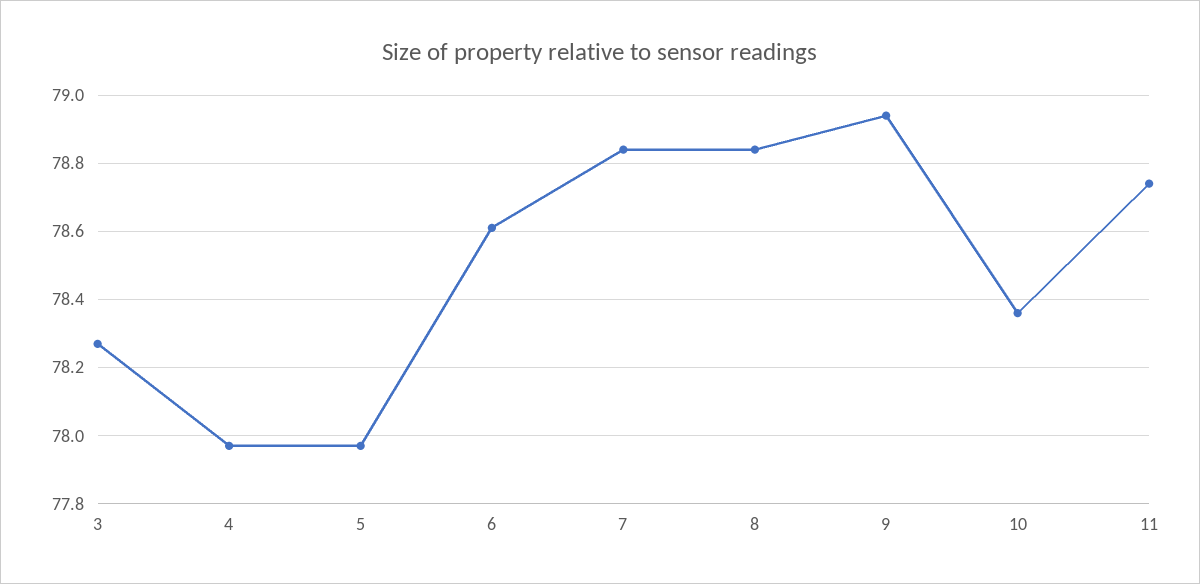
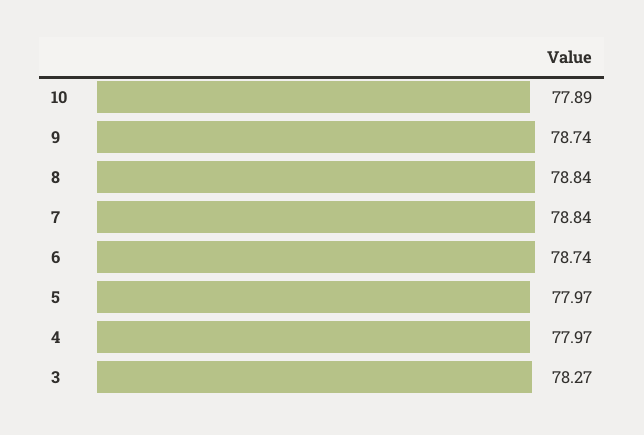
6: 78.6 -> 78.74
9: 78.95 -> 78.74
10: 78.35 -> 77.89
11: 78.75 -> none

